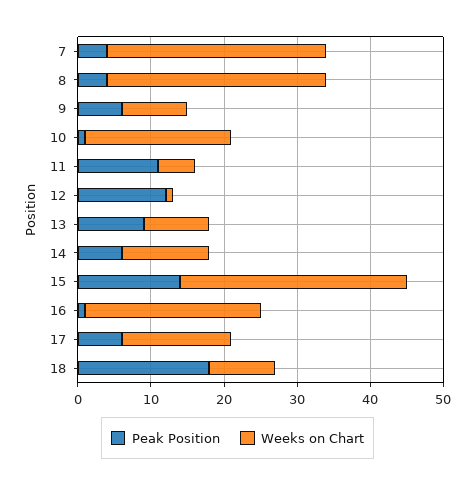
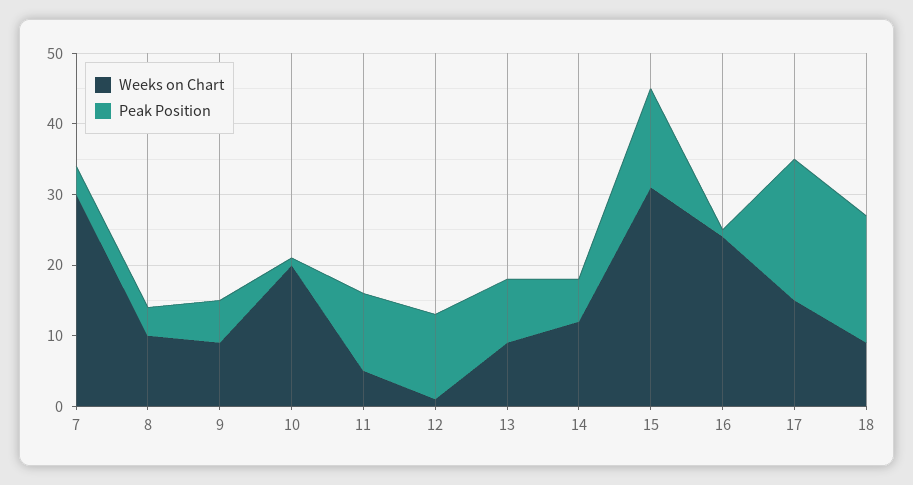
Weeks on Chart, 8: 30 -> 10
Peak Position, 17: 5 -> 20

